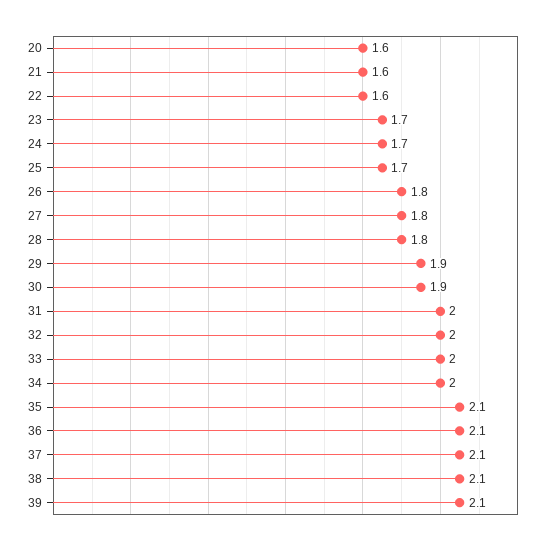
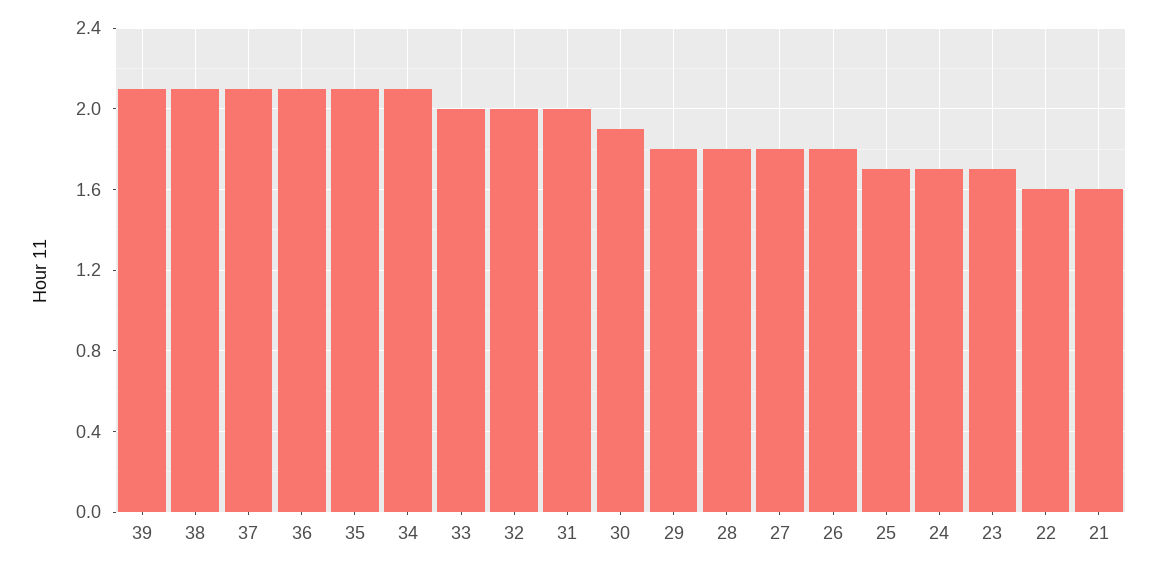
20: 1.6 -> none
29: 1.9 -> 1.8
34: 2 -> 2.1

